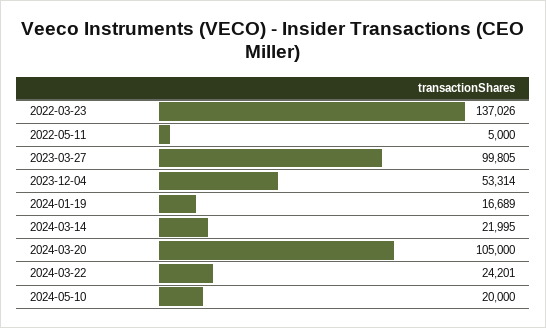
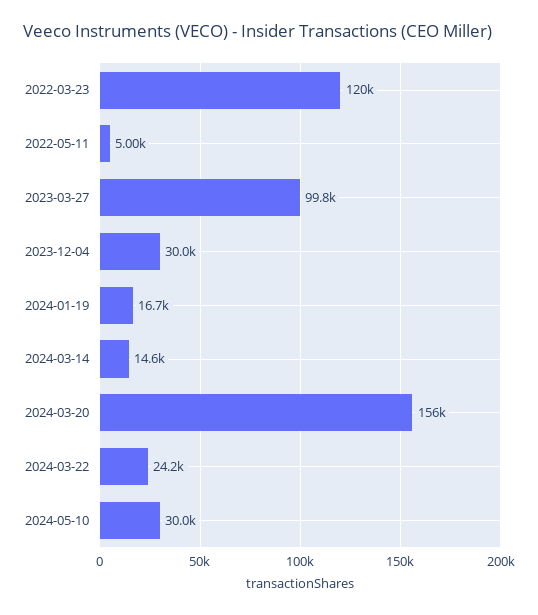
2022-03-23: 137026 -> 120000
2023-12-04: 53314 -> 30000
2024-03-14: 21995 -> 14600
2024-03-20: 105000 -> 156000
2024-05-10: 20000 -> 30000

